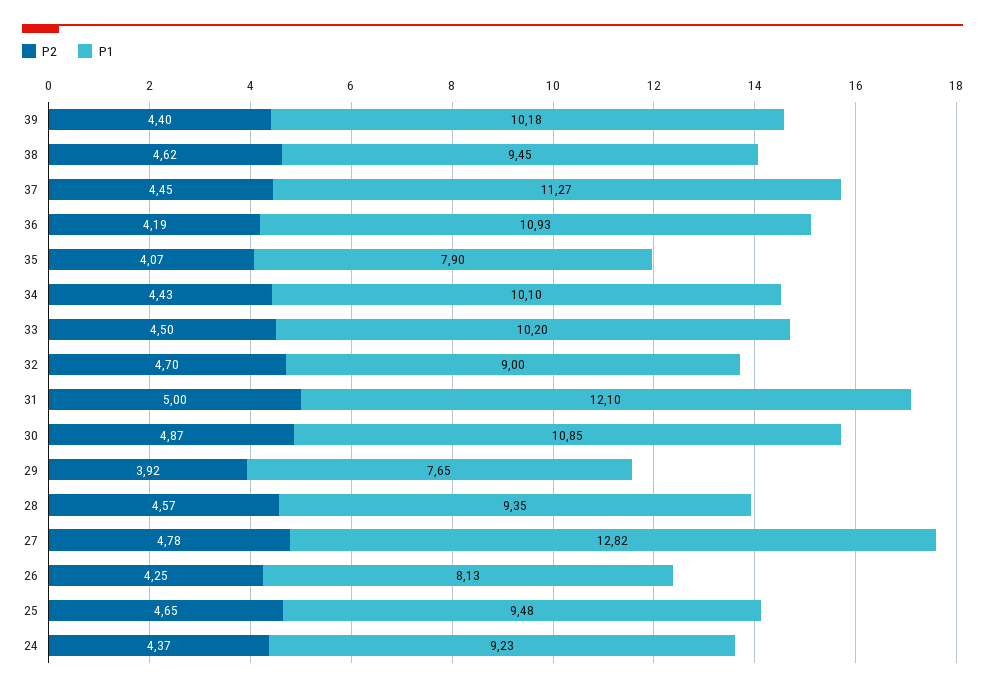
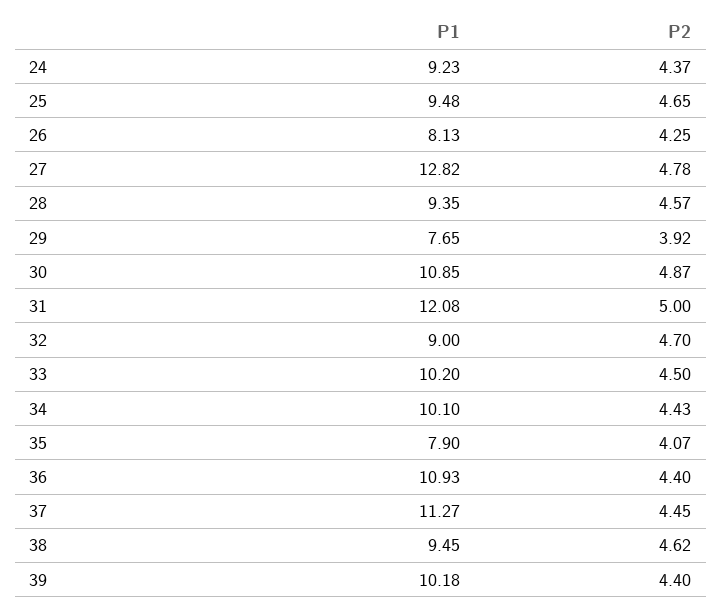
P2, 36: 4.19 -> 4.4
P1, 31: 12.1 -> 12.08

